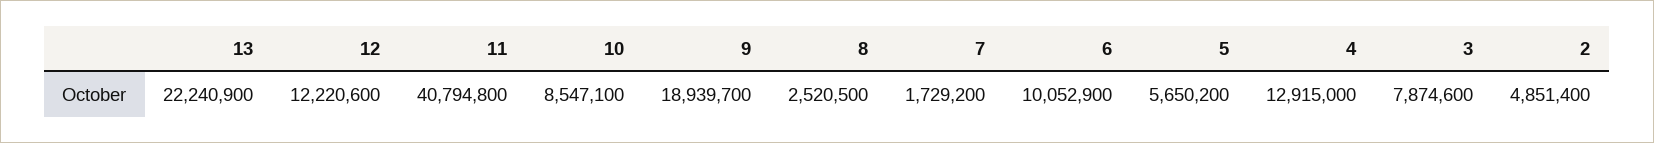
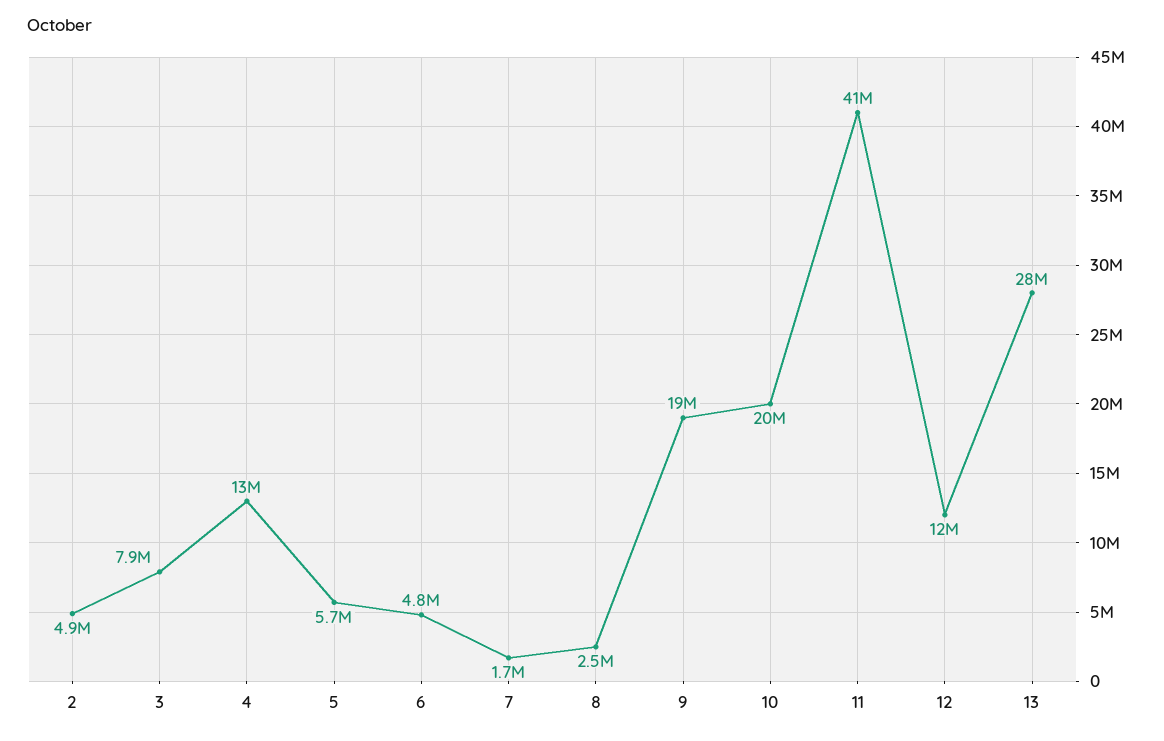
13: 22240900 -> 28000000
10: 8547100 -> 20000000
6: 10052900 -> 4800000

